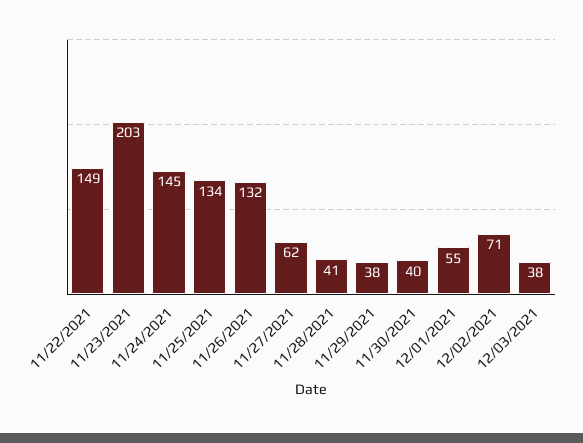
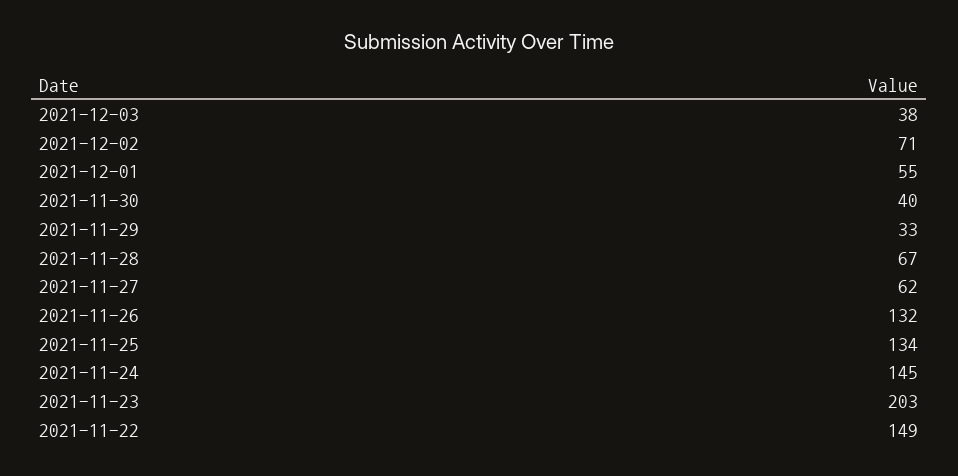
11/28/2021: 41 -> 67
11/29/2021: 38 -> 33

